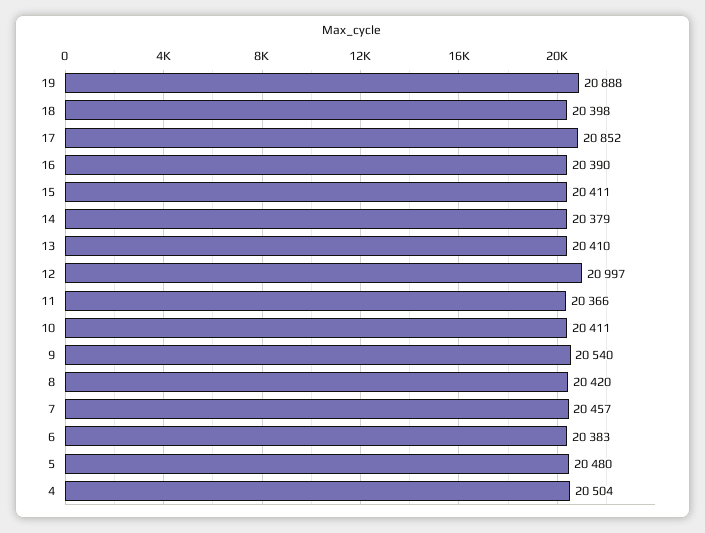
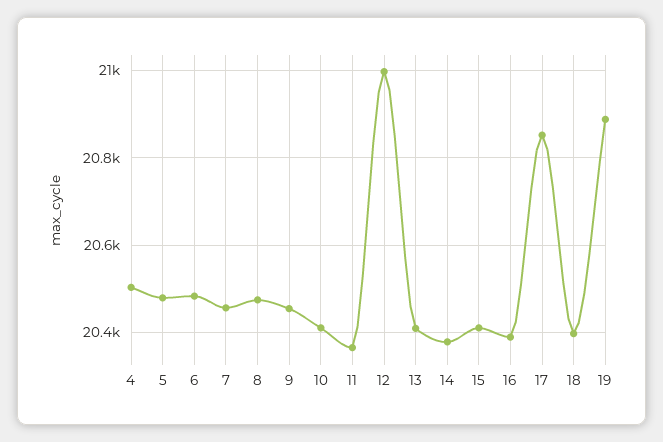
9: 20540 -> 20460
8: 20420 -> 20480
6: 20383 -> 20480

